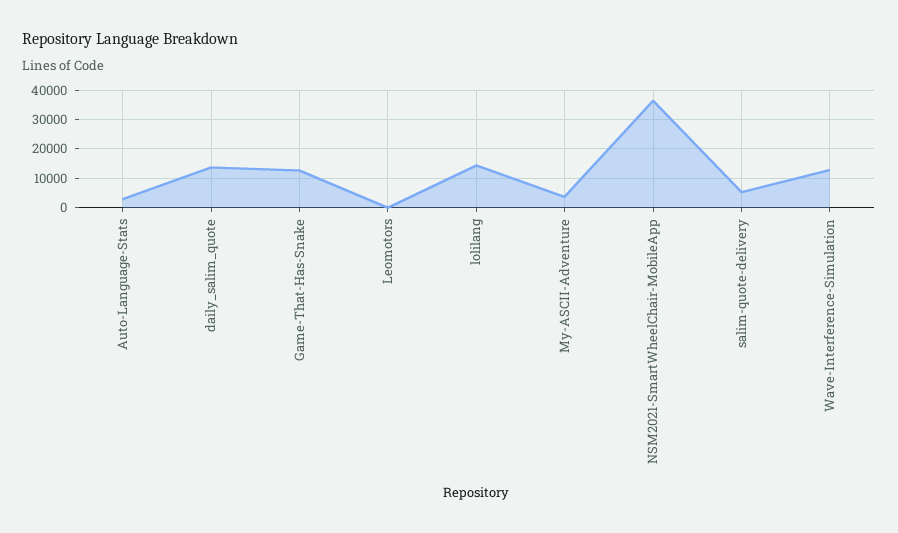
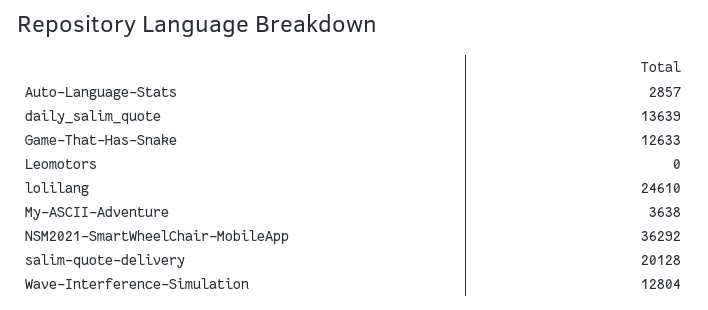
lolilang: 15000 -> 24610
salim-quote-delivery: 5000 -> 20128

